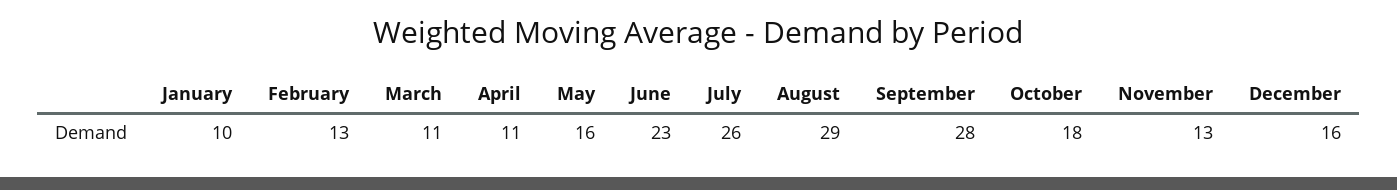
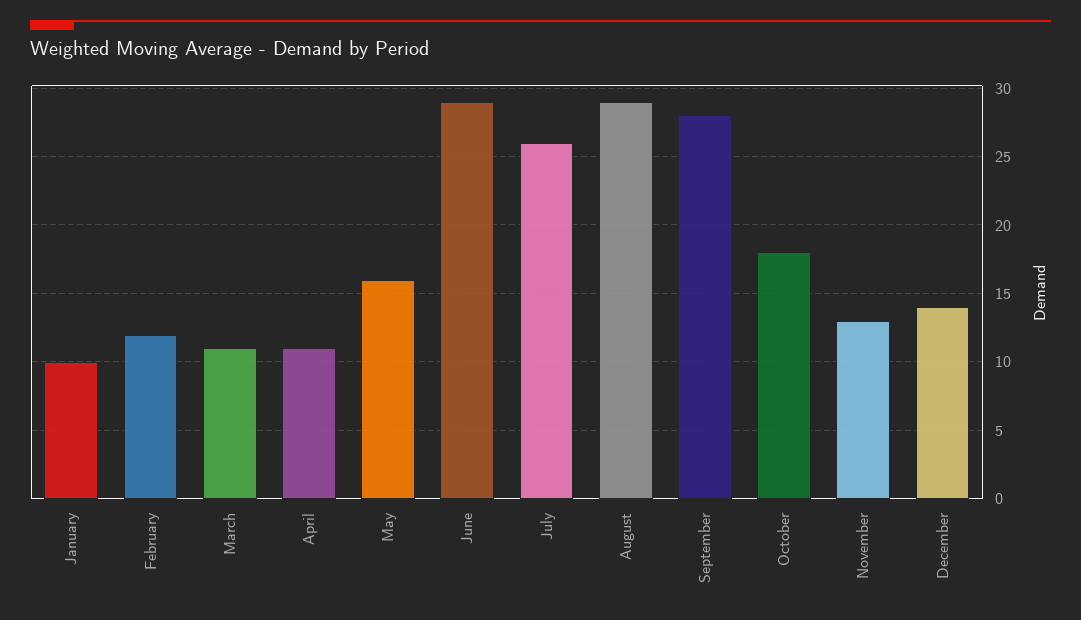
February: 13 -> 12
June: 23 -> 29
December: 16 -> 14

